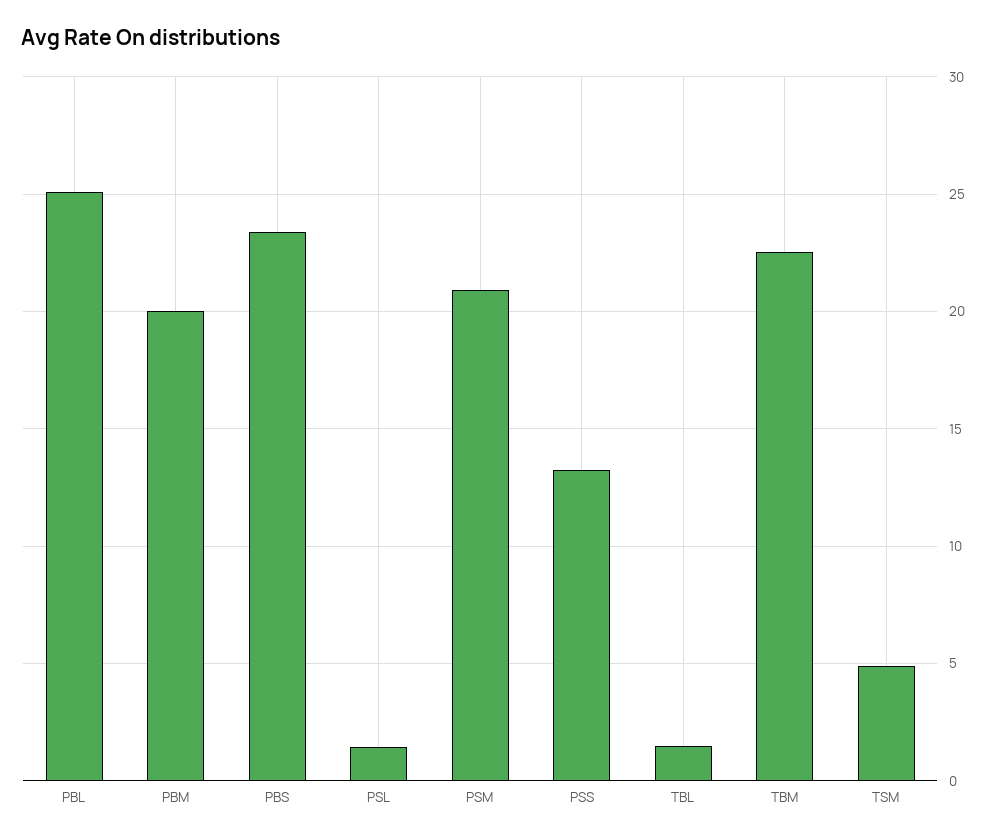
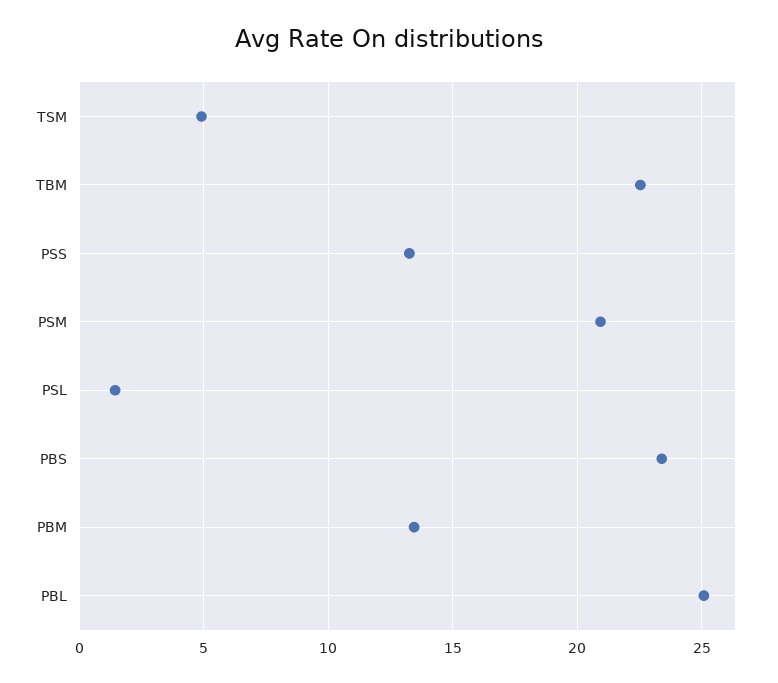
PBM: 20 -> 13.5
TBL: 1.5 -> none

